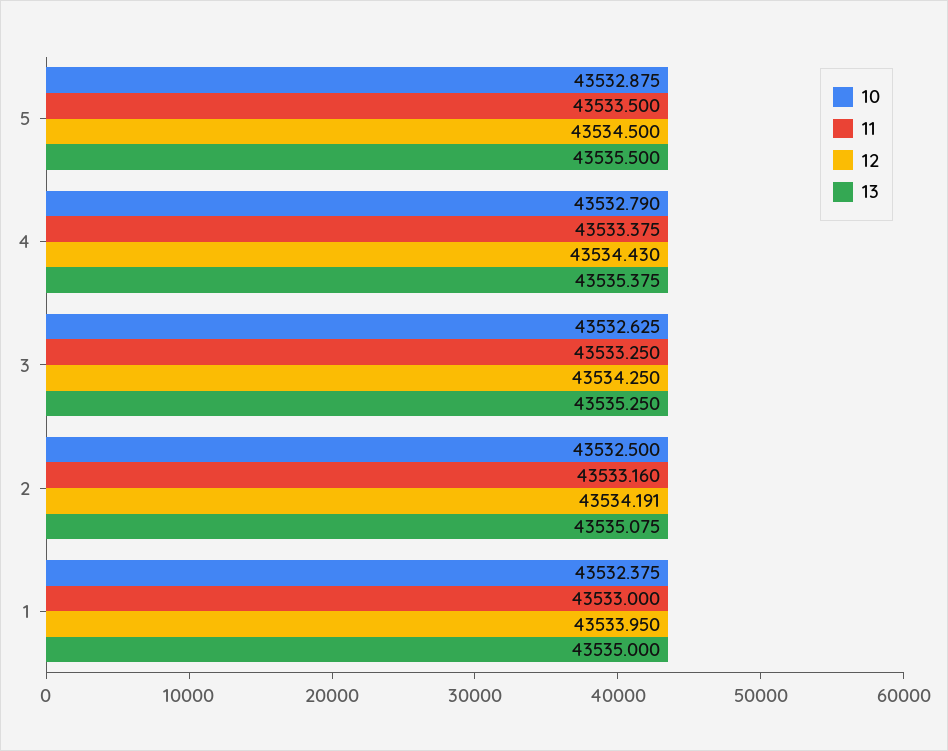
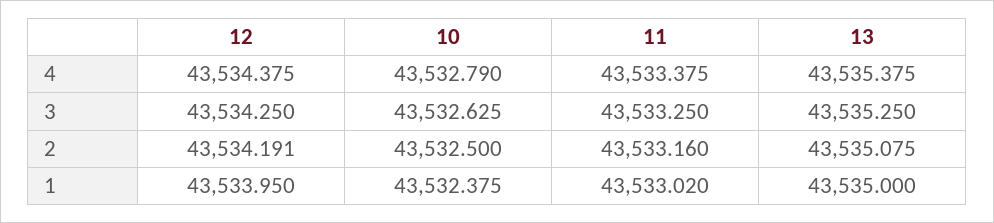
10, 5: 43532.875 -> none
11, 5: 43533.5 -> none
12, 5: 43534.5 -> none
13, 5: 43535.5 -> none
12, 4: 43534.43 -> 43534.375
11, 1: 43533 -> 43533.02

